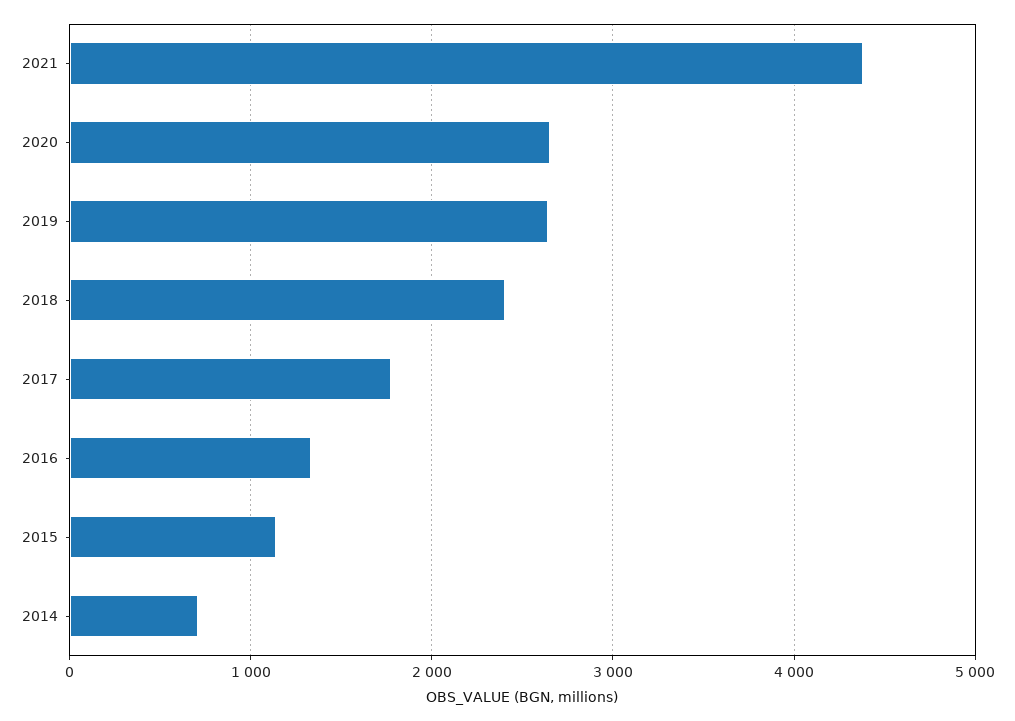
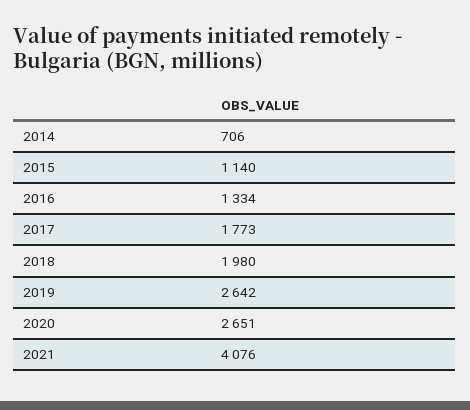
2021: 4400 -> 4076
2018: 2400 -> 1980

